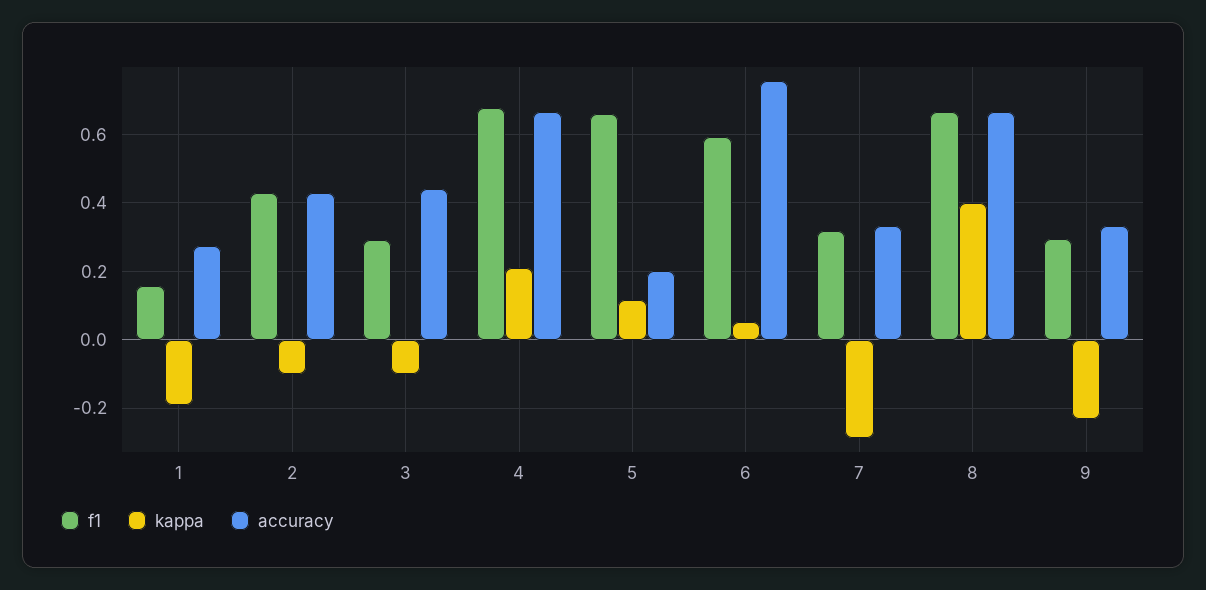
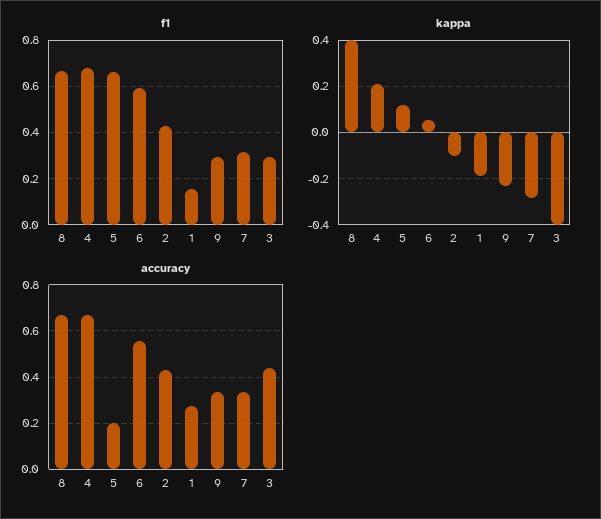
kappa, 3: -0.1 -> -0.4
accuracy, 6: 0.76 -> 0.55

